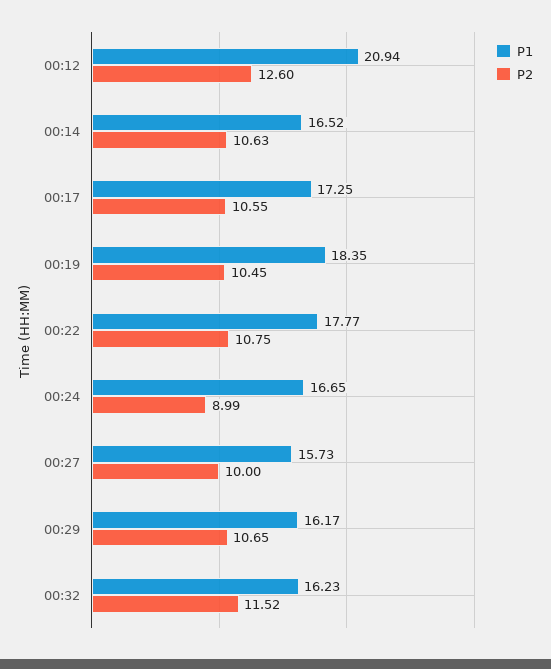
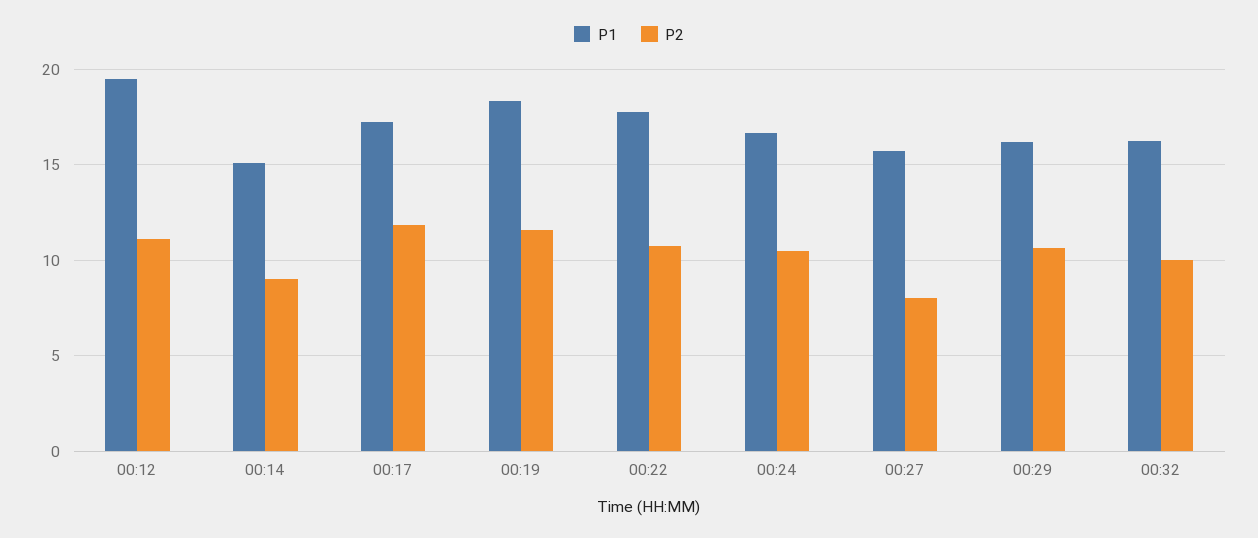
P1, 00:12: 20.94 -> 19.5
P2, 00:12: 12.6 -> 11
P1, 00:14: 16.52 -> 15
P2, 00:14: 10.63 -> 9
P2, 00:17: 10.55 -> 12
P2, 00:19: 10.45 -> 11.5
P2, 00:24: 8.99 -> 10.5
P2, 00:27: 10 -> 8
P2, 00:32: 11.52 -> 10

